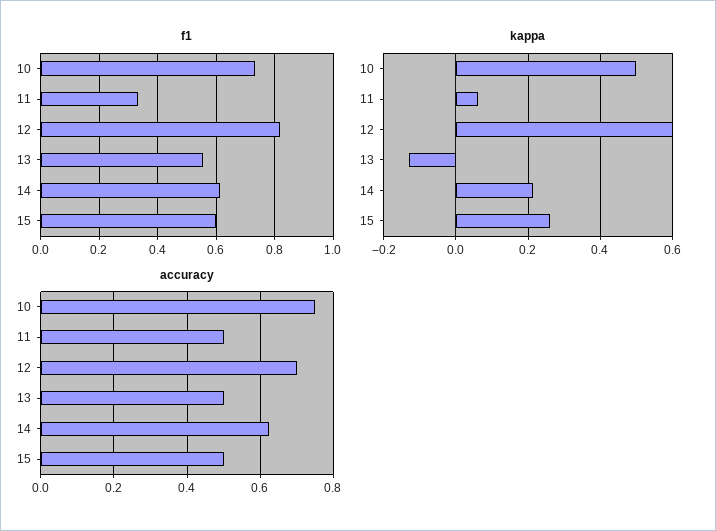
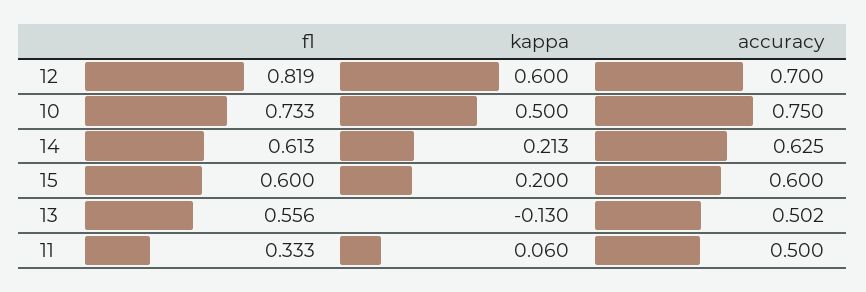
kappa, 15: 0.26 -> 0.2
accuracy, 15: 0.5 -> 0.6

